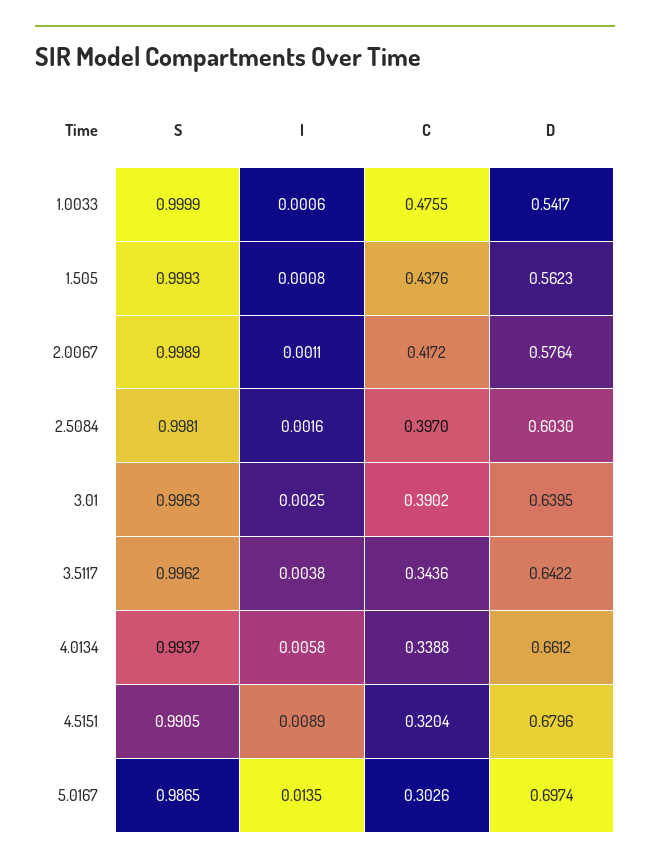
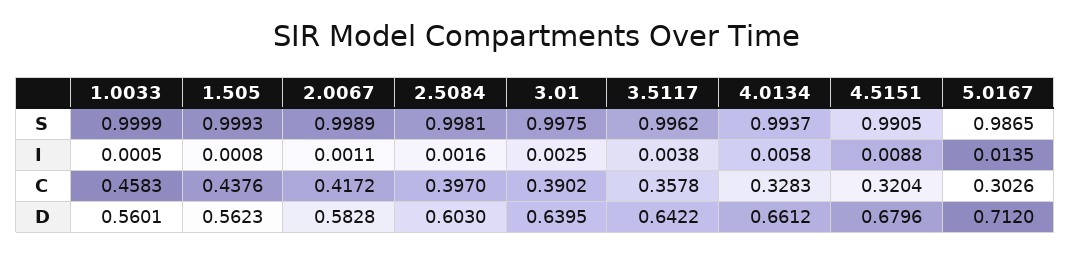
I, 1.0033: 0.0006 -> 0.0005
C, 1.0033: 0.4755 -> 0.4583
D, 1.0033: 0.5417 -> 0.5601
D, 2.0067: 0.5764 -> 0.5828
S, 3.01: 0.9963 -> 0.9975
C, 3.5117: 0.3436 -> 0.3578
C, 4.0134: 0.3388 -> 0.3283
I, 4.5151: 0.0089 -> 0.0088
D, 5.0167: 0.6974 -> 0.712

